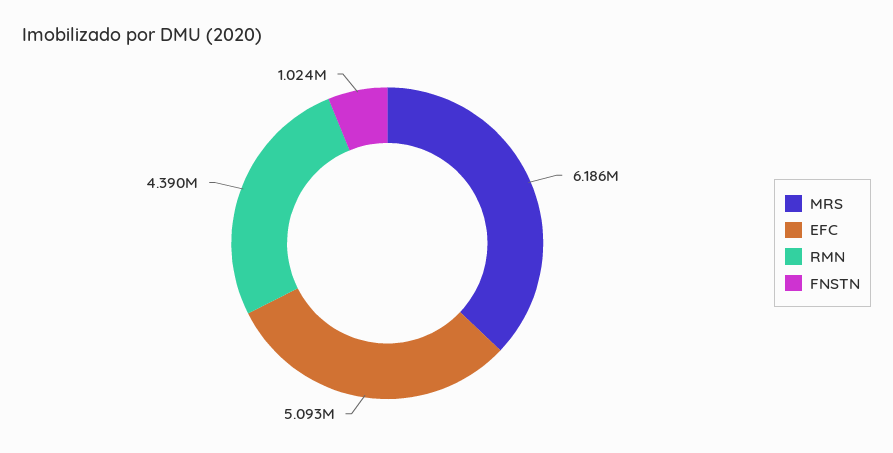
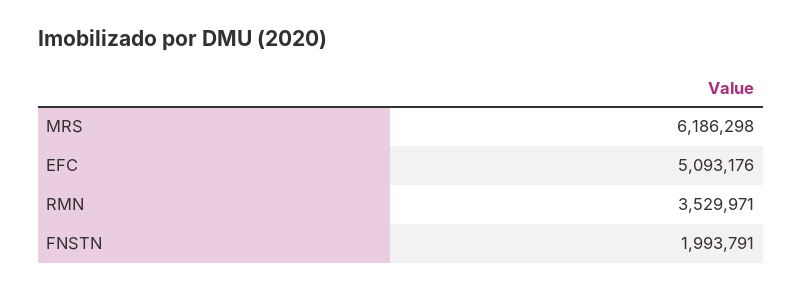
RMN: 4390000 -> 3529971
FNSTN: 1024000 -> 1993791

